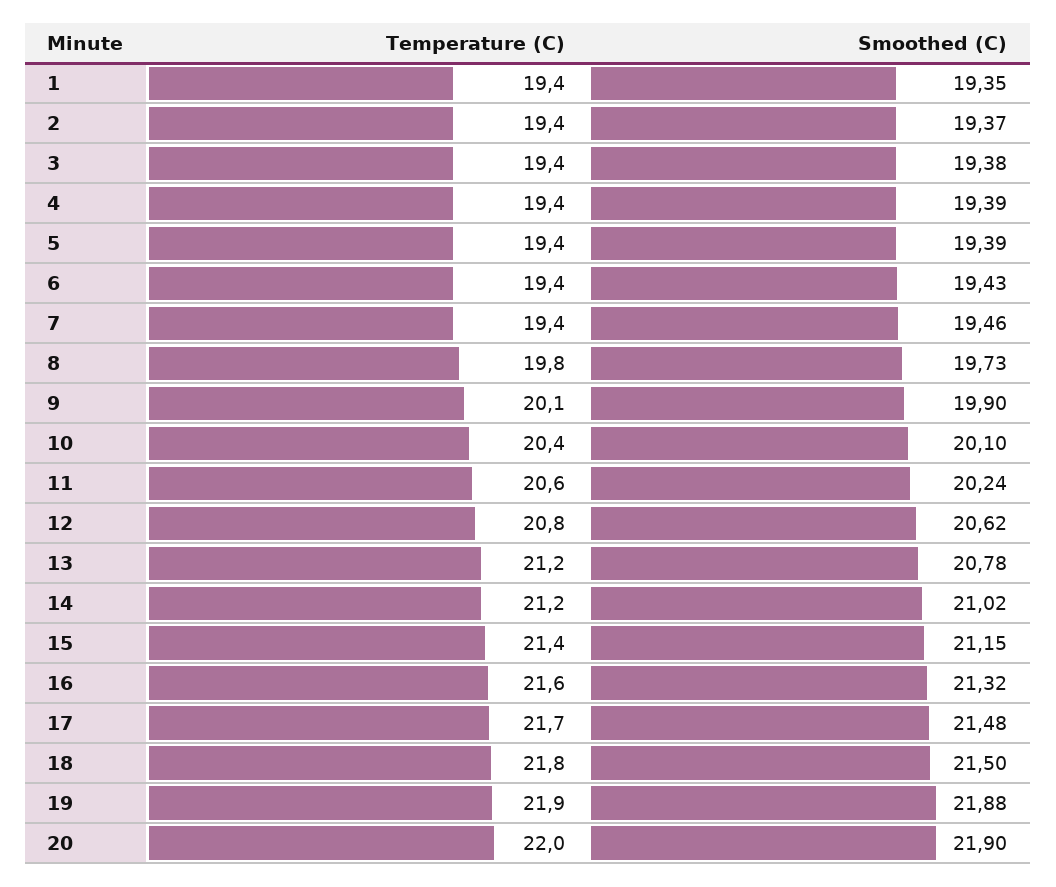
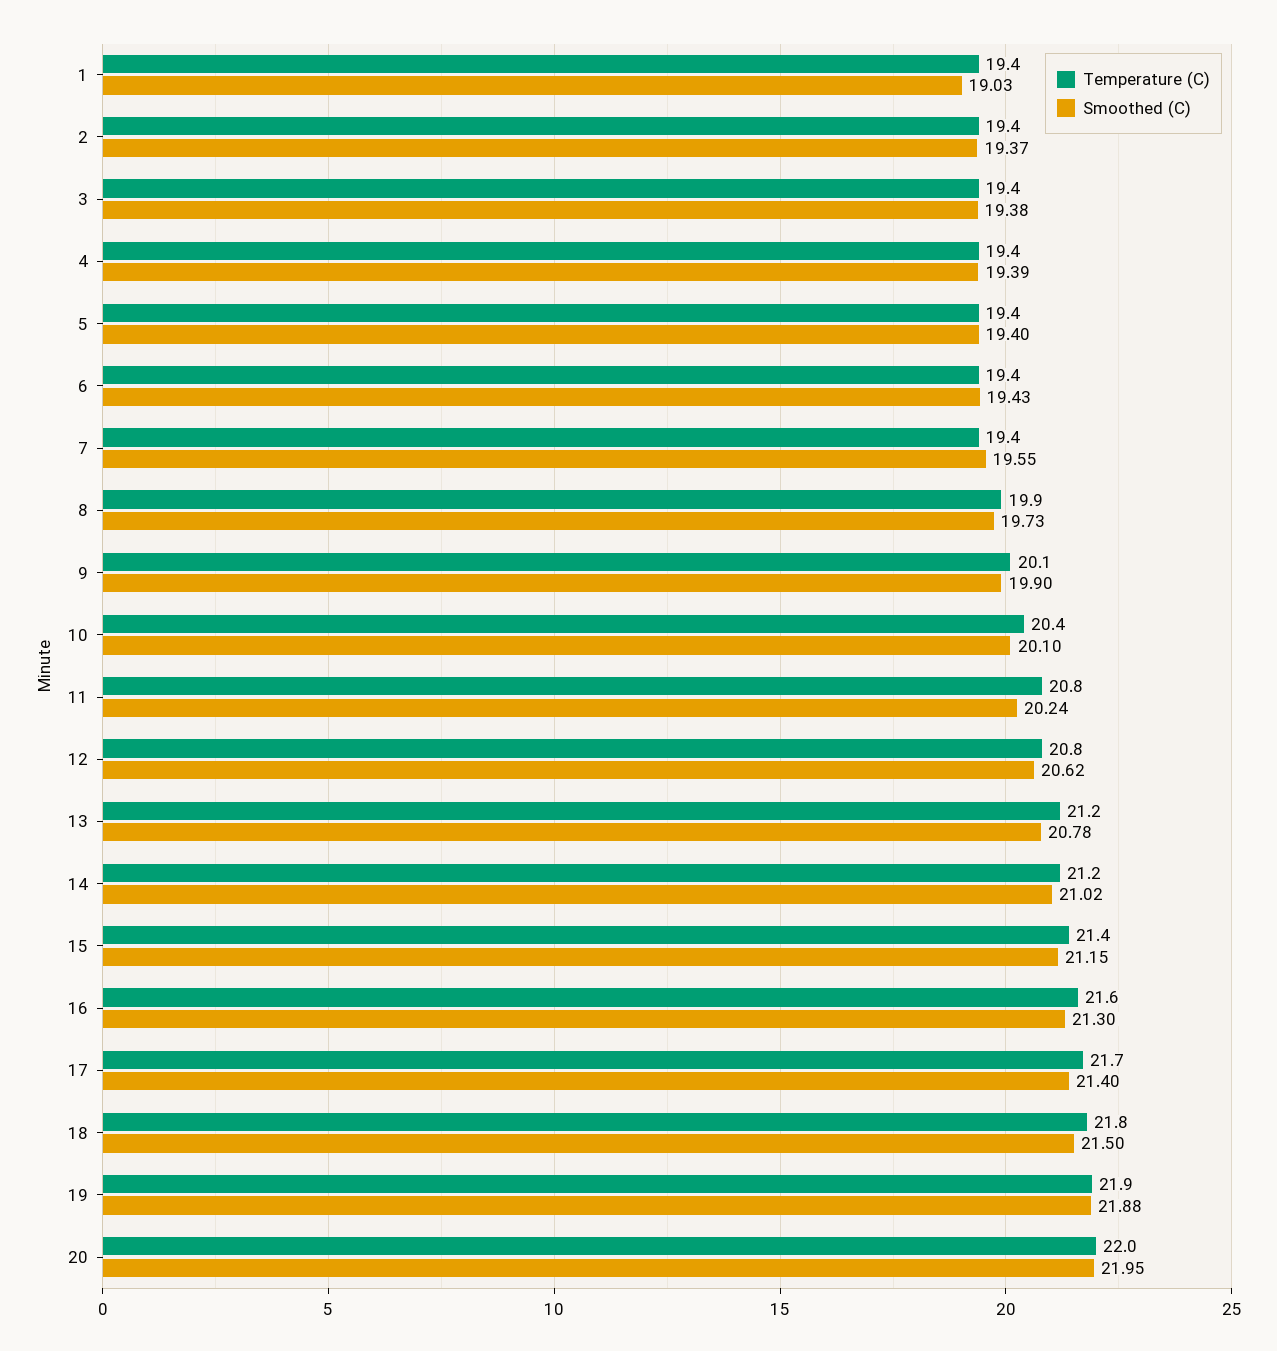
Smoothed (C), 1: 19.35 -> 19.03
Smoothed (C), 5: 19.39 -> 19.4
Smoothed (C), 7: 19.46 -> 19.55
Temperature (C), 8: 19.8 -> 19.9
Temperature (C), 11: 20.6 -> 20.8
Smoothed (C), 16: 21.32 -> 21.3
Smoothed (C), 17: 21.48 -> 21.4
Smoothed (C), 20: 21.9 -> 21.95

